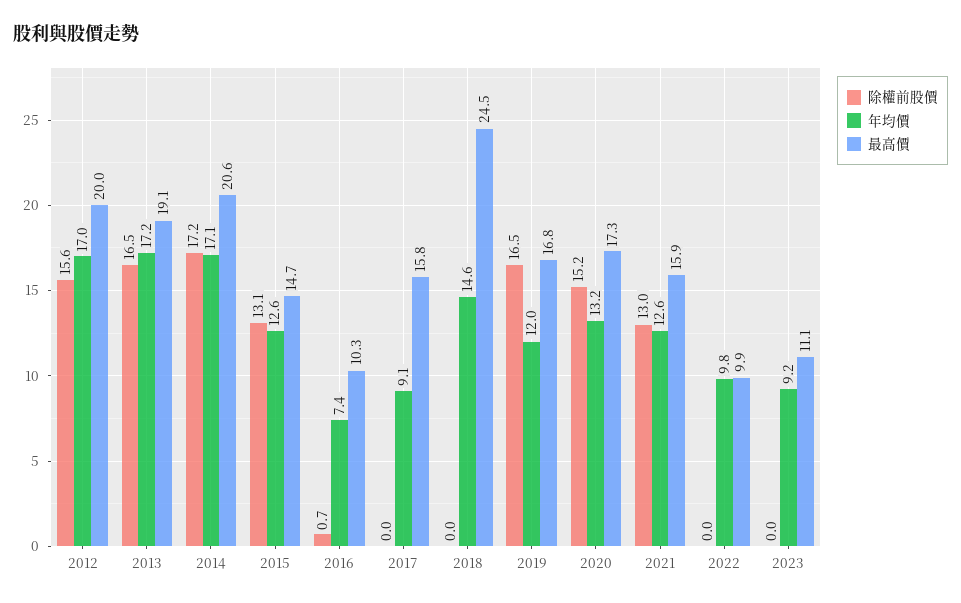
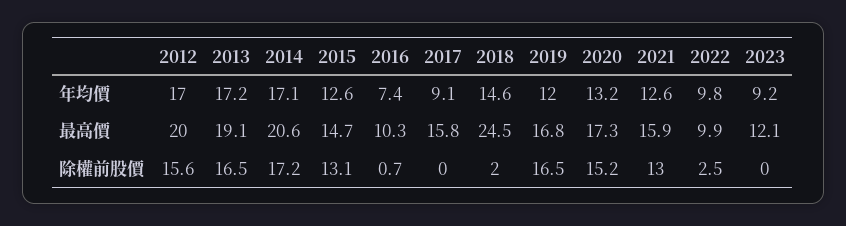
除權前股價, 2018: 0 -> 2
除權前股價, 2022: 0 -> 2.5
最高價, 2023: 11.1 -> 12.1

